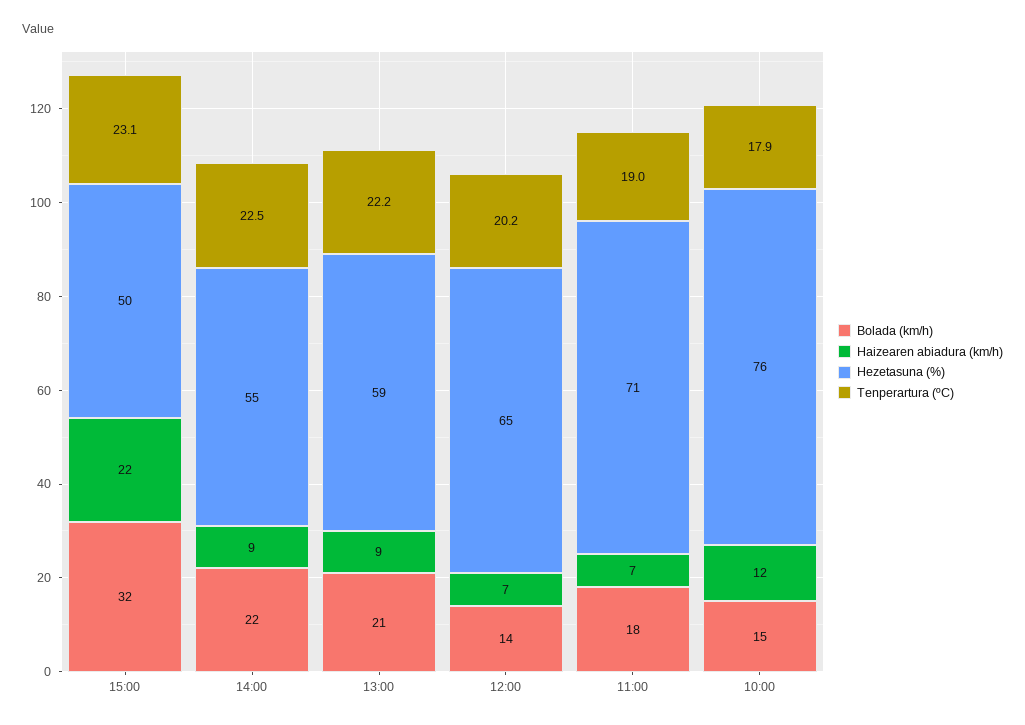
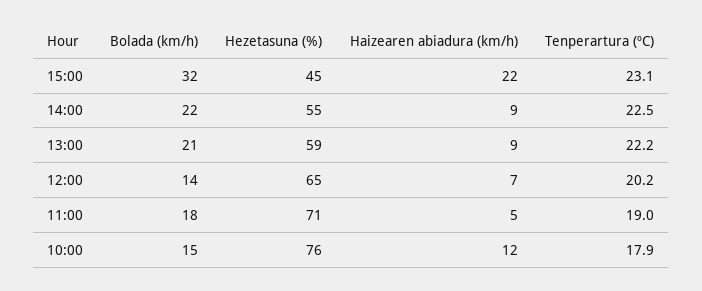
Hezetasuna (%), 15:00: 50 -> 45
Haizearen abiadura (km/h), 11:00: 7 -> 5

